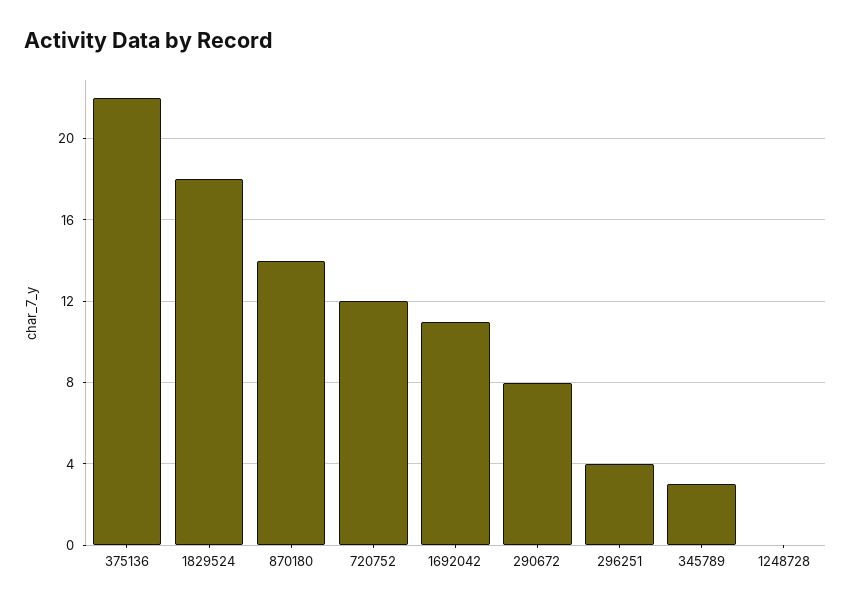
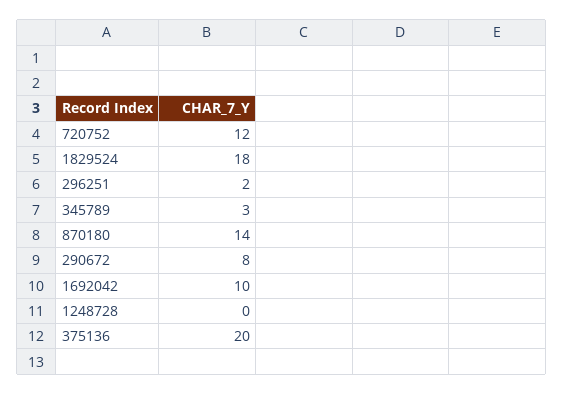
375136: 22 -> 20
1692042: 11 -> 10
296251: 4 -> 2

